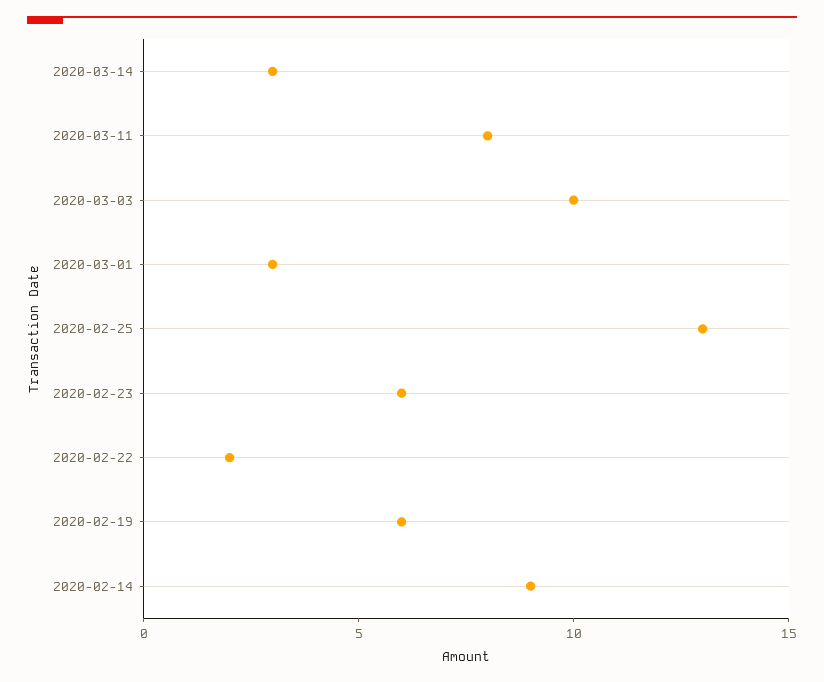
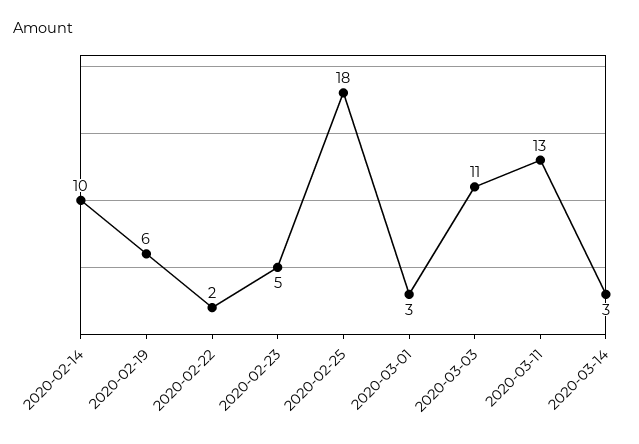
2020-03-11: 8 -> 13
2020-03-03: 10 -> 11
2020-02-25: 13 -> 18
2020-02-23: 6 -> 5
2020-02-14: 9 -> 10

